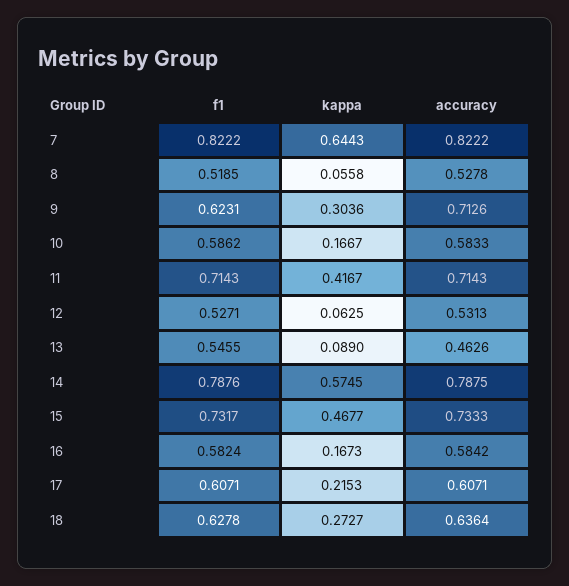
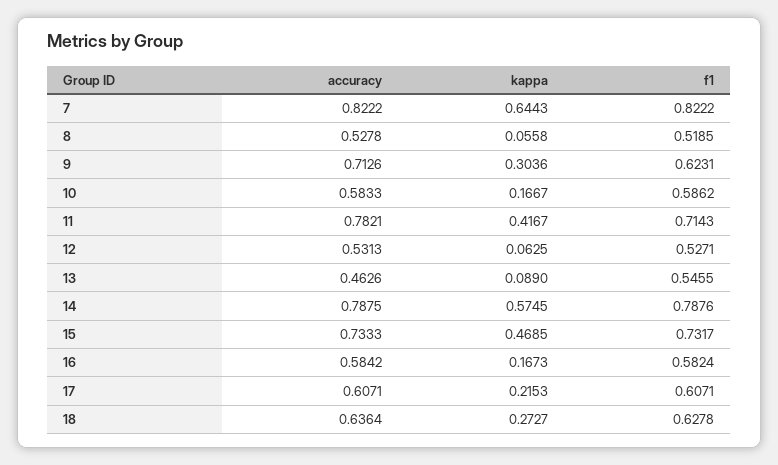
accuracy, 11: 0.7143 -> 0.7821
kappa, 15: 0.4677 -> 0.4685

